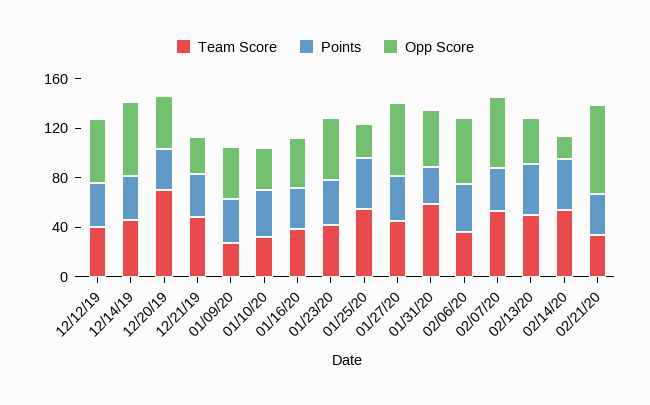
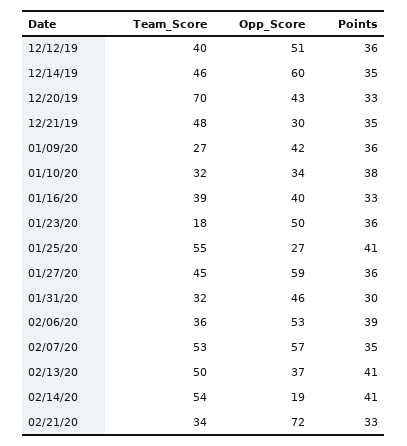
Team Score, 01/23/20: 40 -> 18
Team Score, 01/31/20: 60 -> 32

